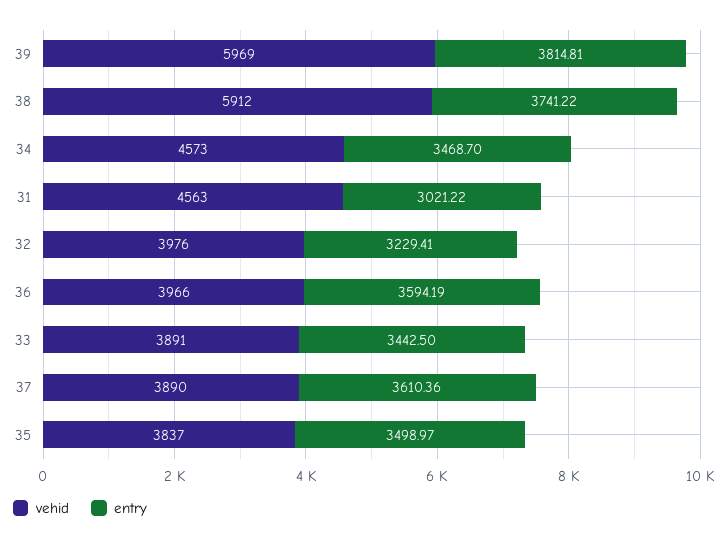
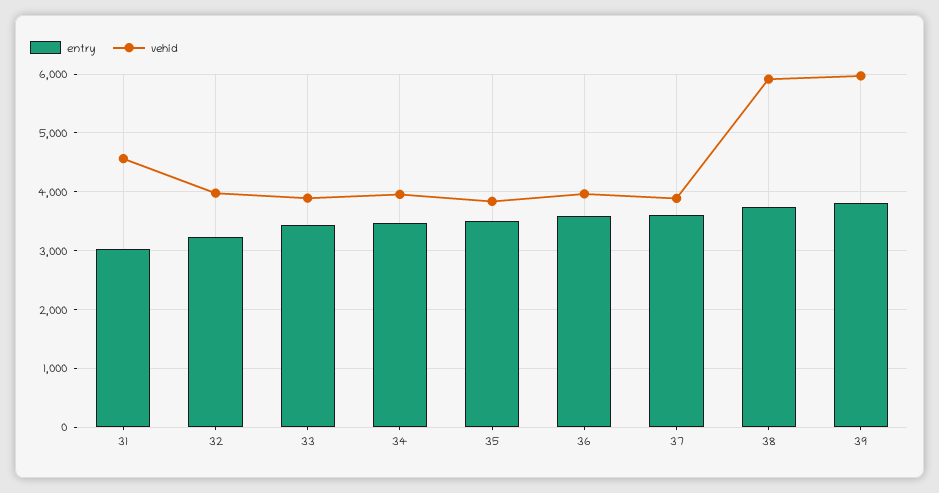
vehid, 34: 4573 -> 4000

